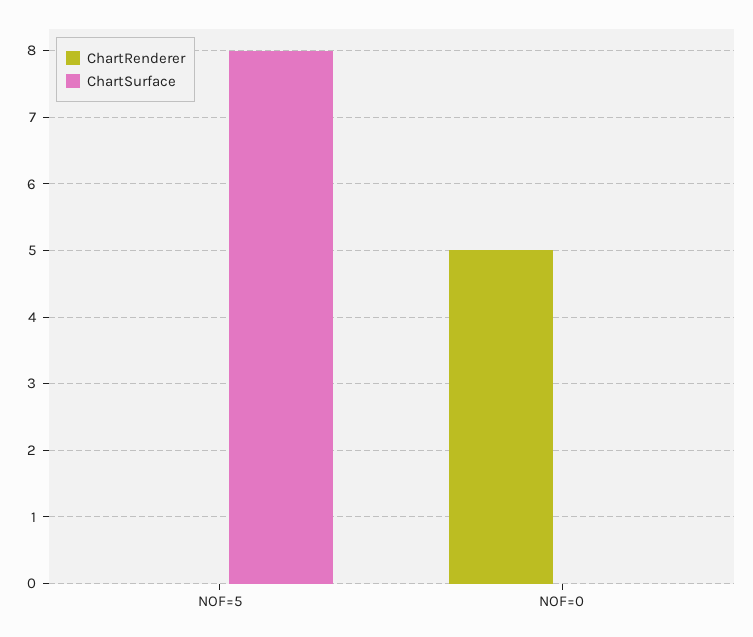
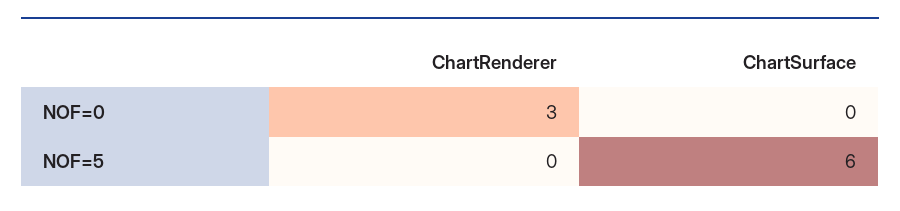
ChartSurface, NOF=5: 8 -> 6
ChartRenderer, NOF=0: 5 -> 3

